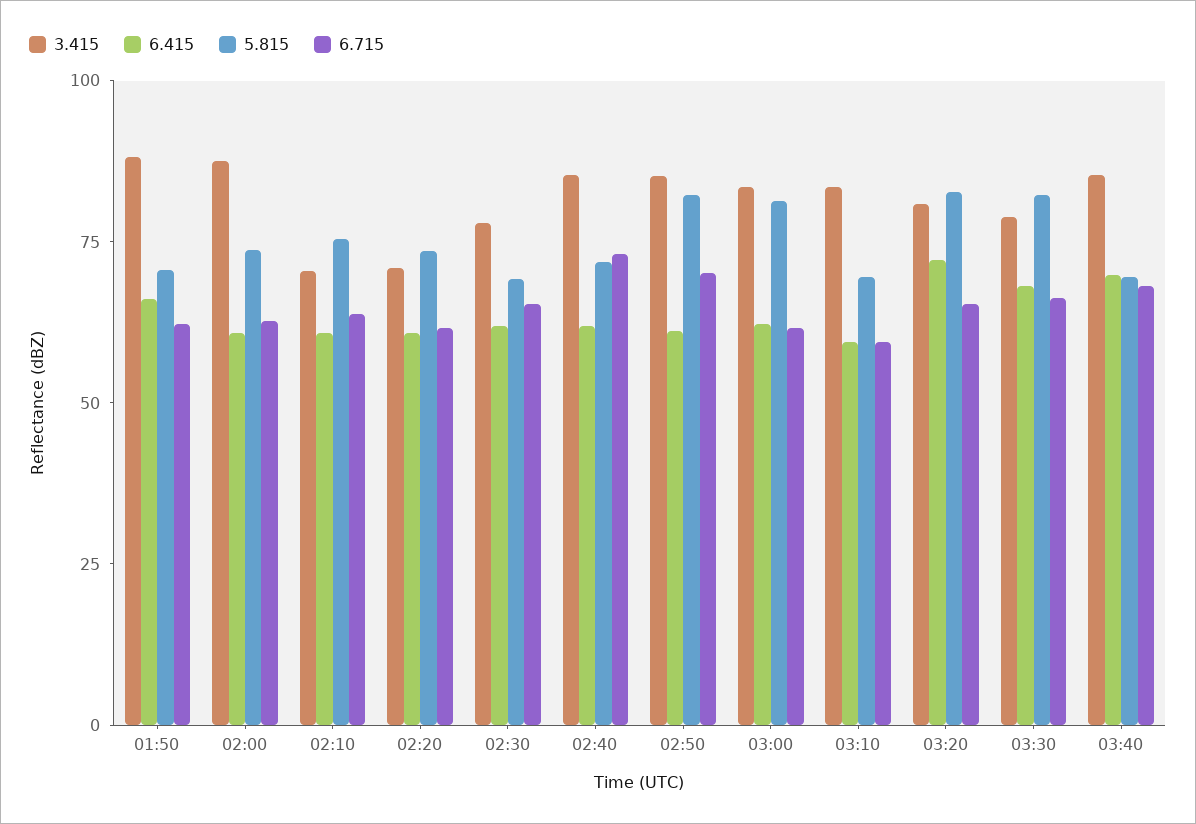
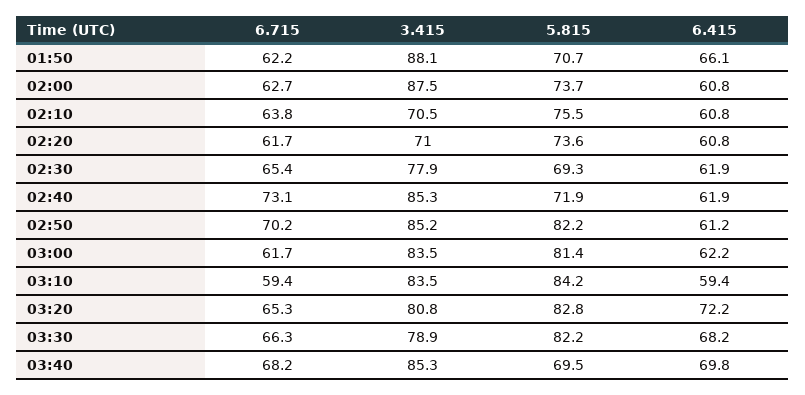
5.815, 03:10: 70 -> 84.2

